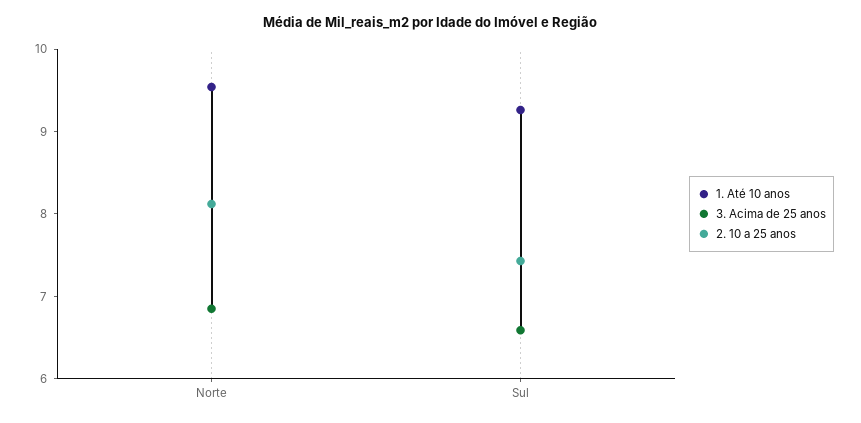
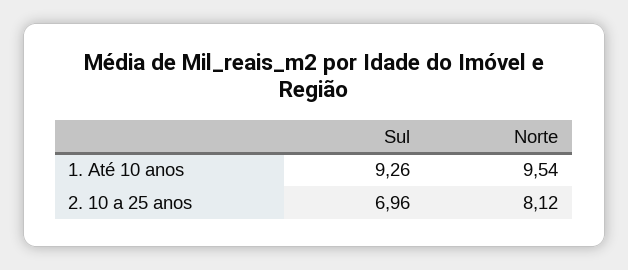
3. Acima de 25 anos, Norte: 6.8 -> none
3. Acima de 25 anos, Sul: 6.6 -> none
2. 10 a 25 anos, Sul: 7.4 -> 6.96

